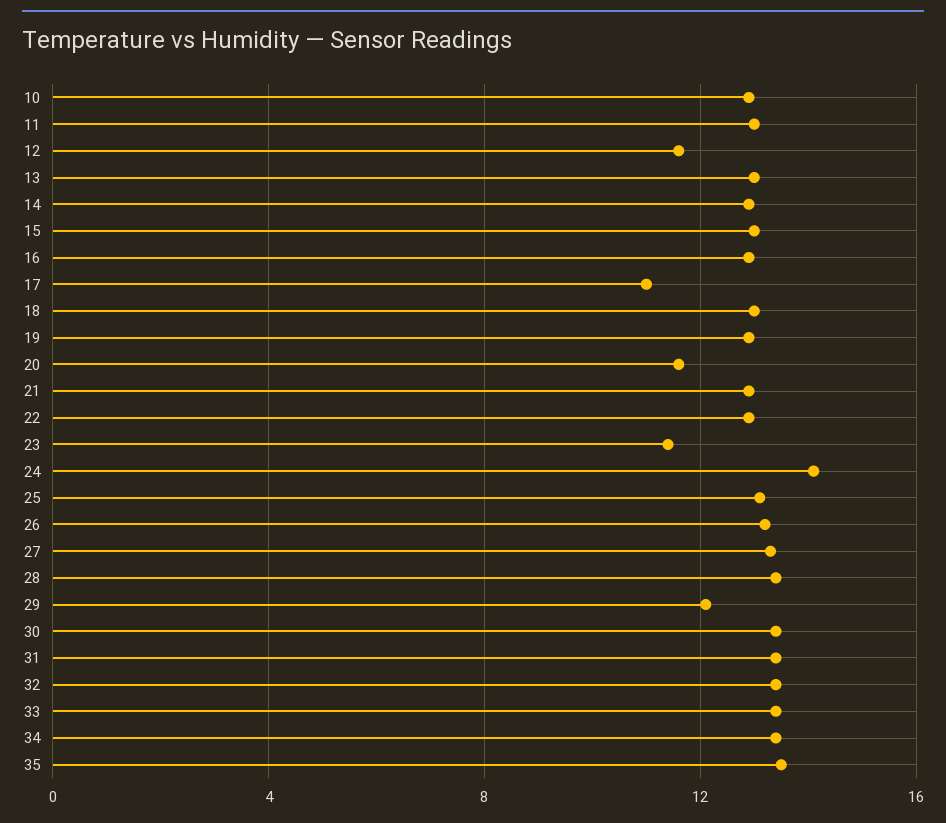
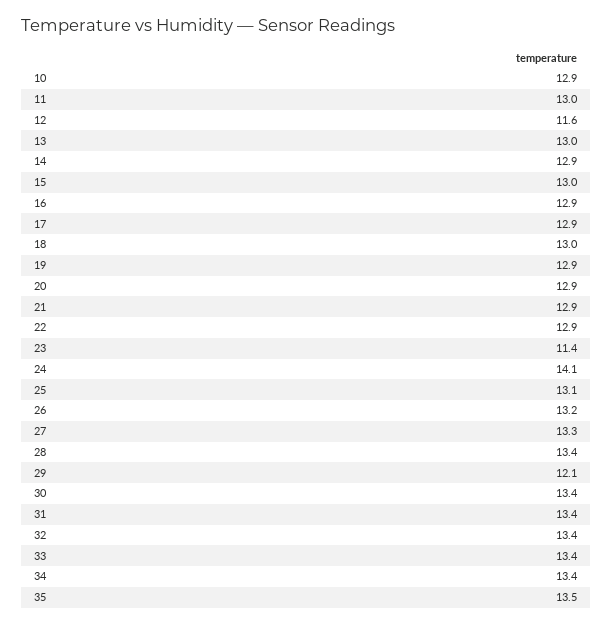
17: 11 -> 12.9
20: 11.5 -> 12.9

